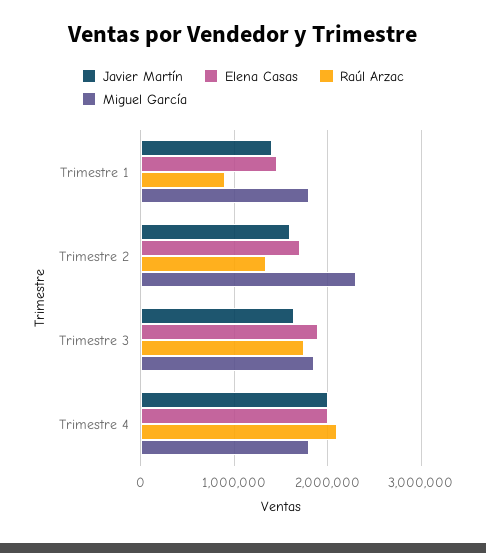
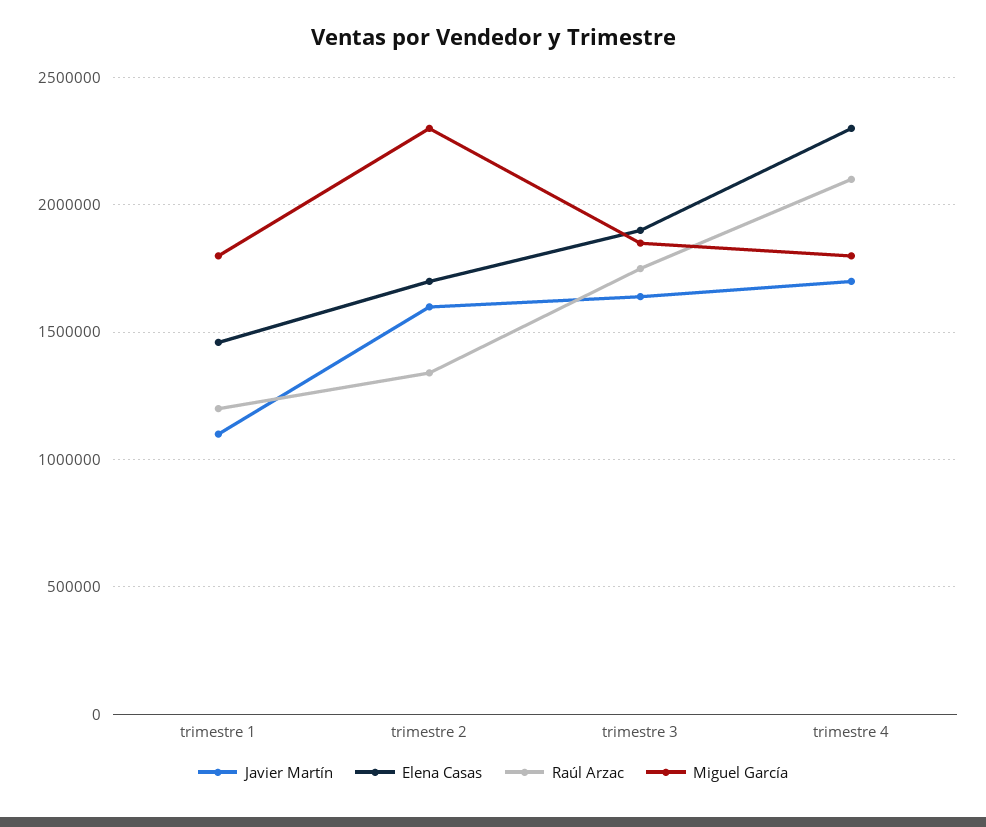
Javier Martín, Trimestre 1: 1400000 -> 1100000
Raúl Arzac, Trimestre 1: 900000 -> 1200000
Javier Martín, Trimestre 4: 2000000 -> 1700000
Elena Casas, Trimestre 4: 2000000 -> 2300000

